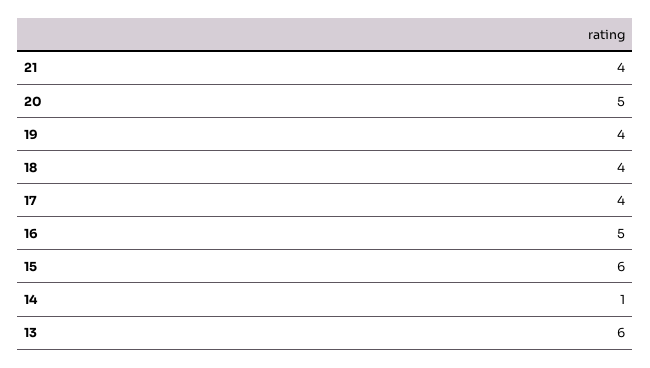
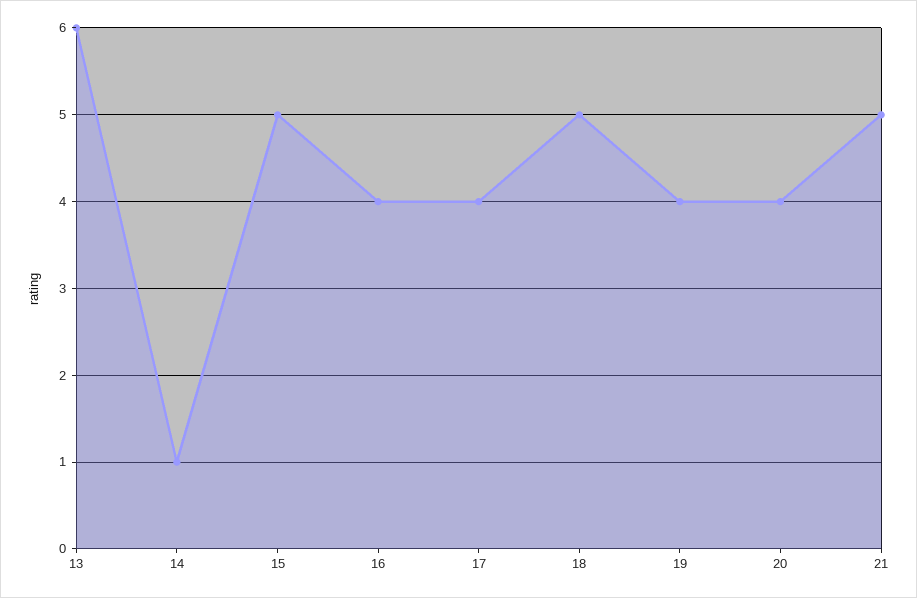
21: 4 -> 5
20: 5 -> 4
18: 4 -> 5
16: 5 -> 4
15: 6 -> 5

